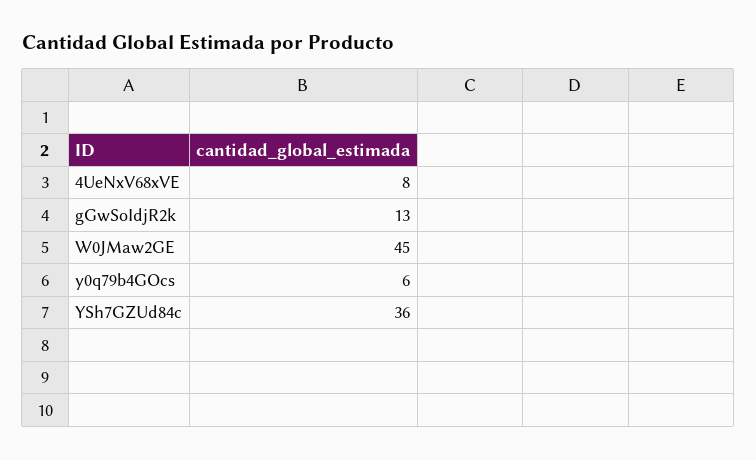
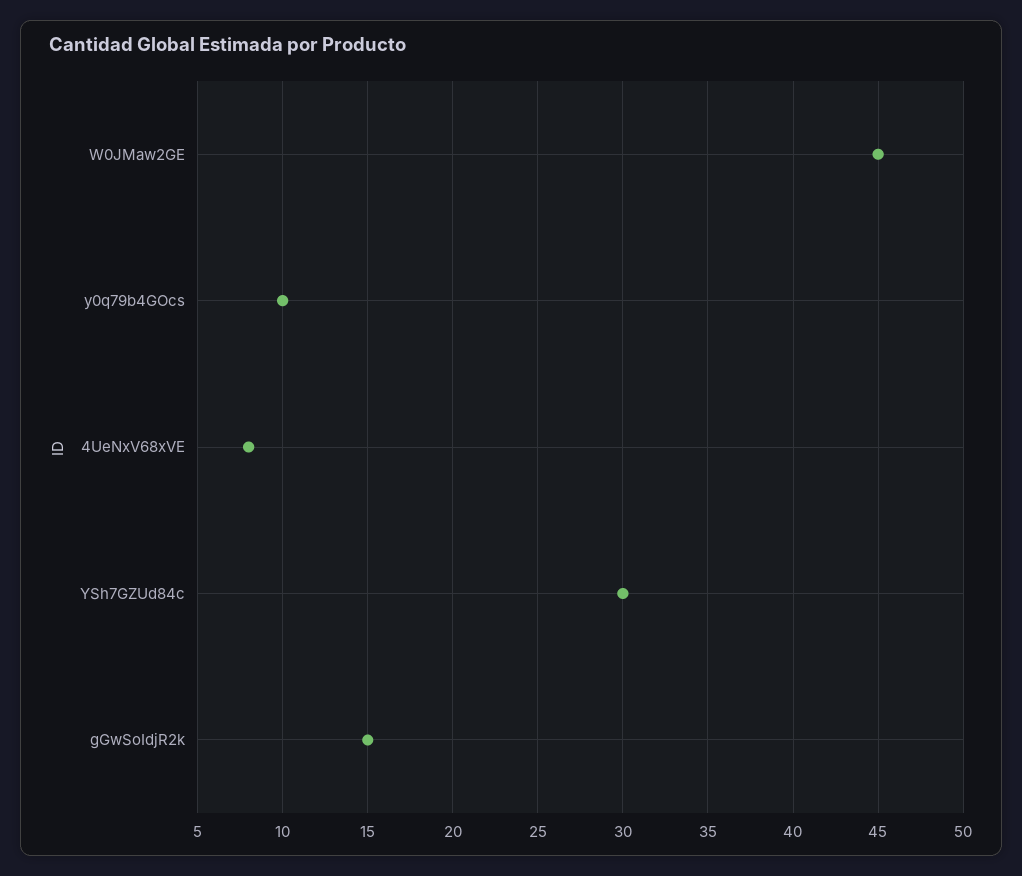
gGwSoIdjR2k: 13 -> 15
y0q79b4GOcs: 6 -> 10
YSh7GZUd84c: 36 -> 30

